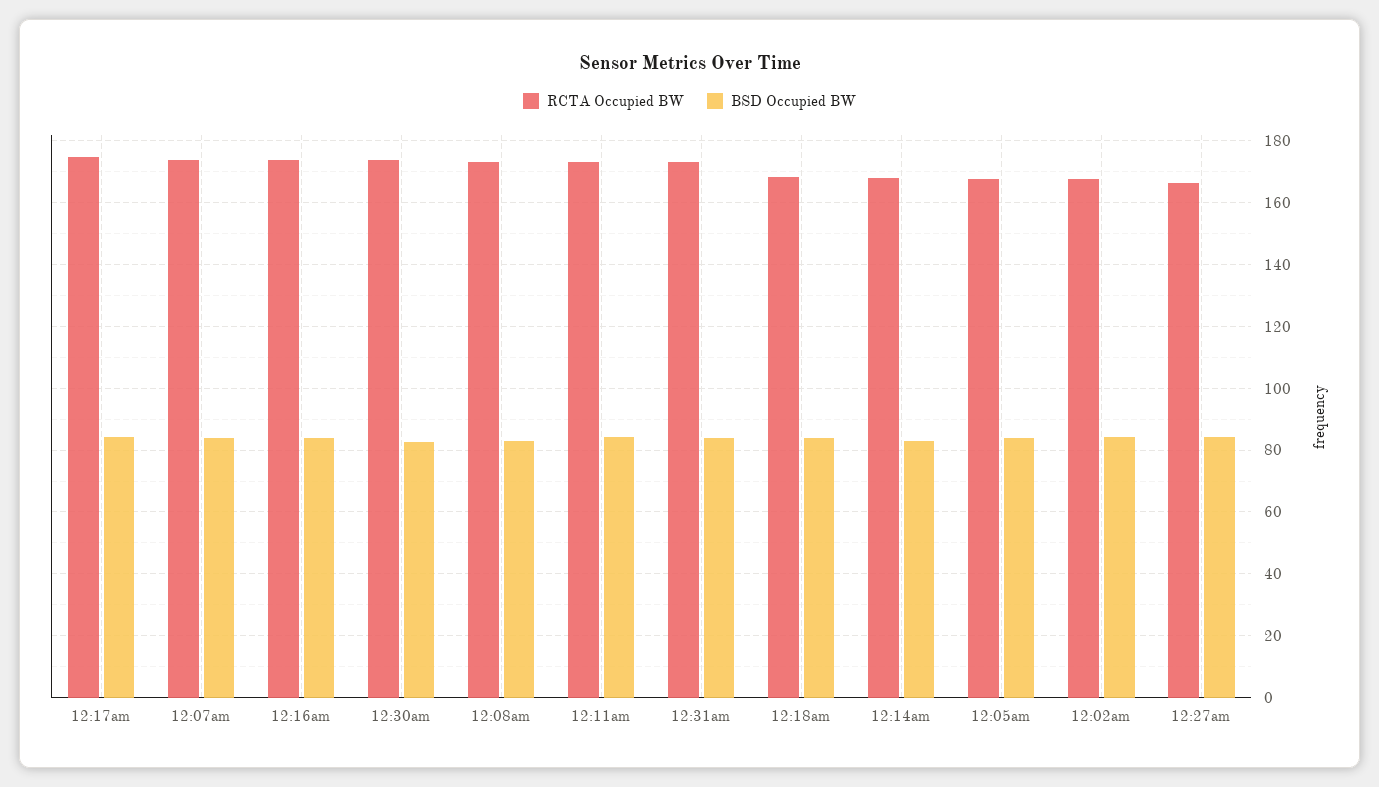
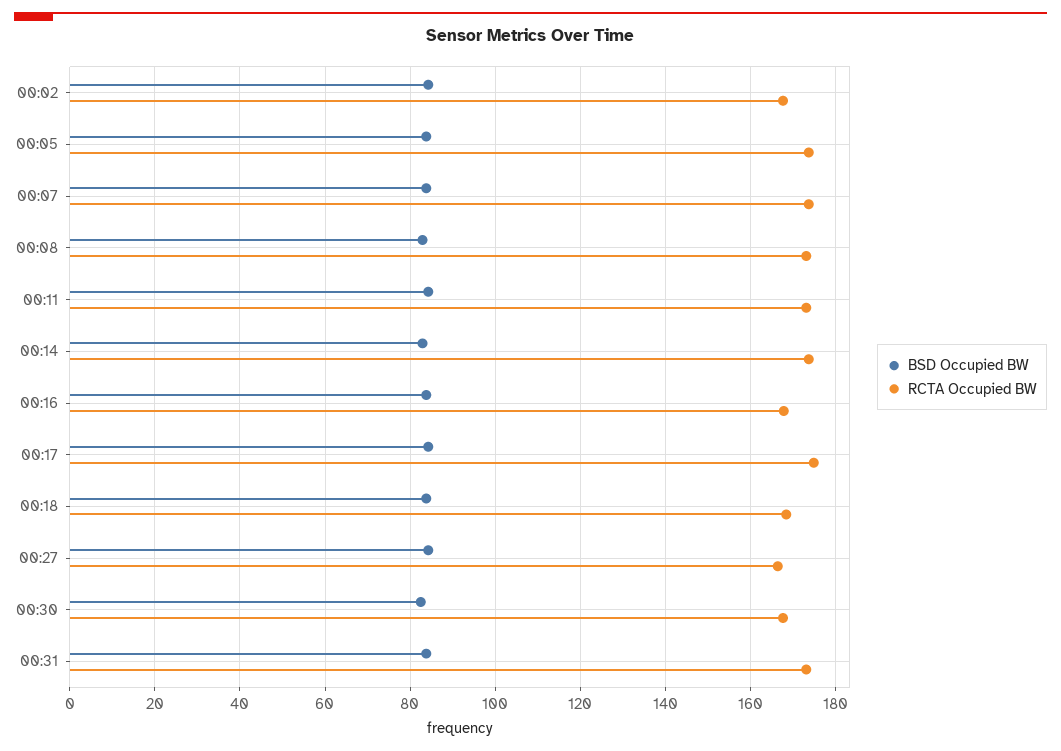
RCTA Occupied BW, 12:16am: 174 -> 168
RCTA Occupied BW, 12:30am: 174 -> 168
RCTA Occupied BW, 12:14am: 168 -> 174
RCTA Occupied BW, 12:05am: 168 -> 174

